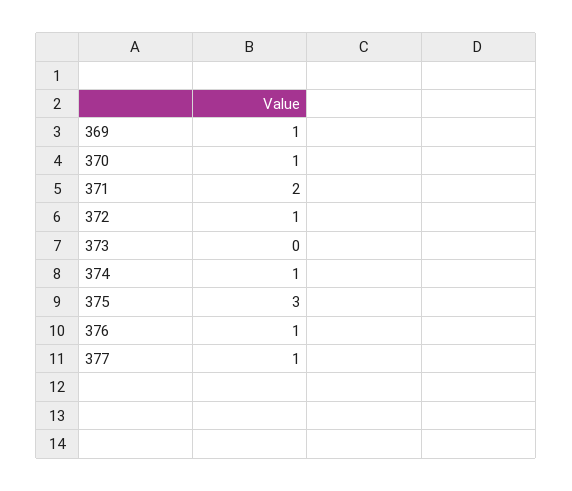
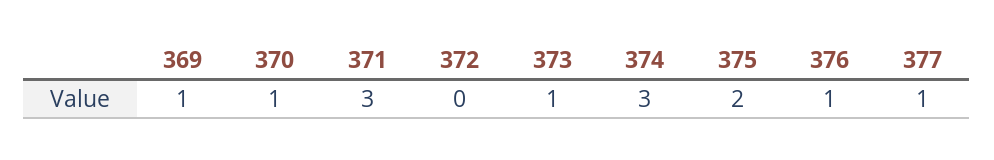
371: 2 -> 3
372: 1 -> 0
373: 0 -> 1
374: 1 -> 3
375: 3 -> 2

